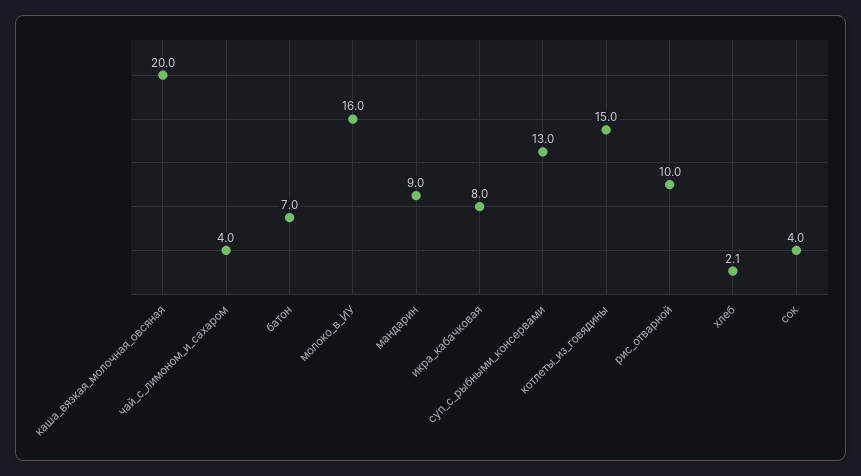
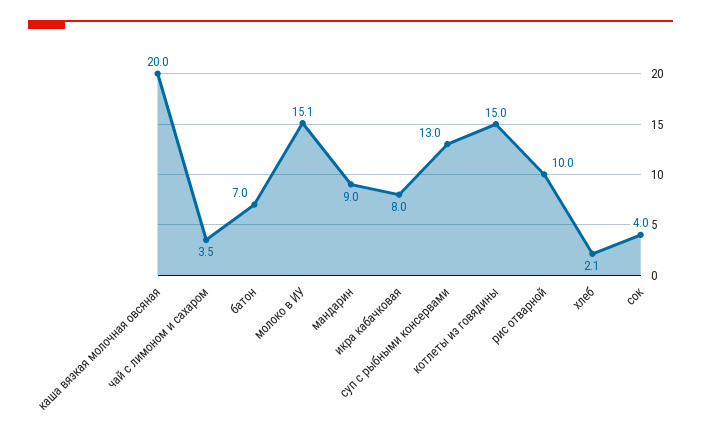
чай_с_лимоном_и_сахаром: 4 -> 3.5
молоко_в_ИУ: 16 -> 15.1

